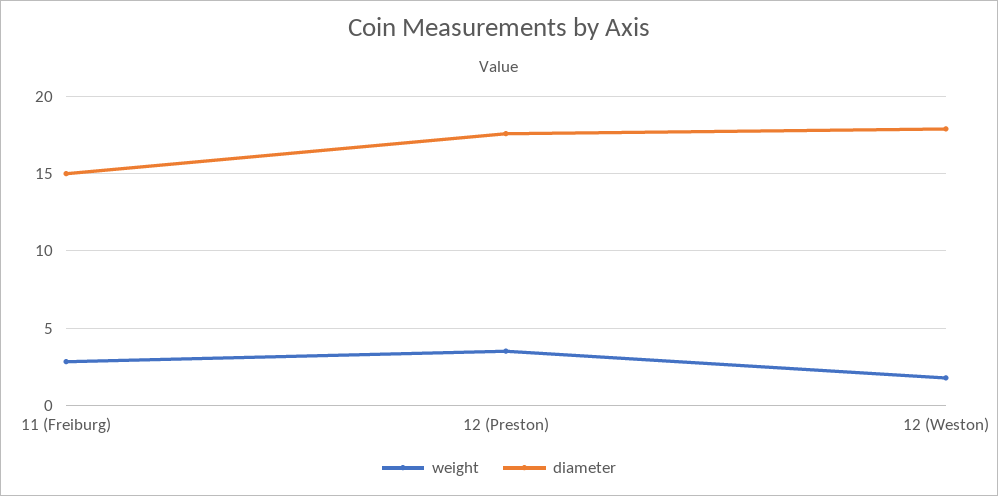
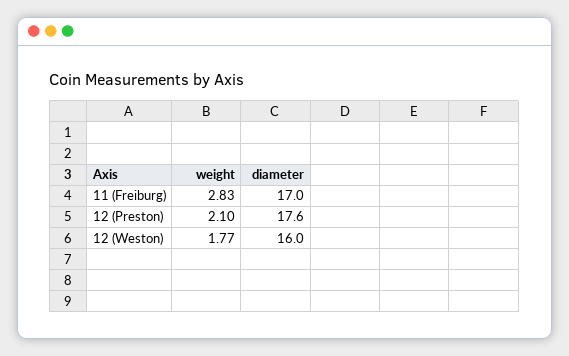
diameter, 11 (Freiburg): 15 -> 17
weight, 12 (Preston): 3.5 -> 2.1
diameter, 12 (Weston): 18 -> 16

